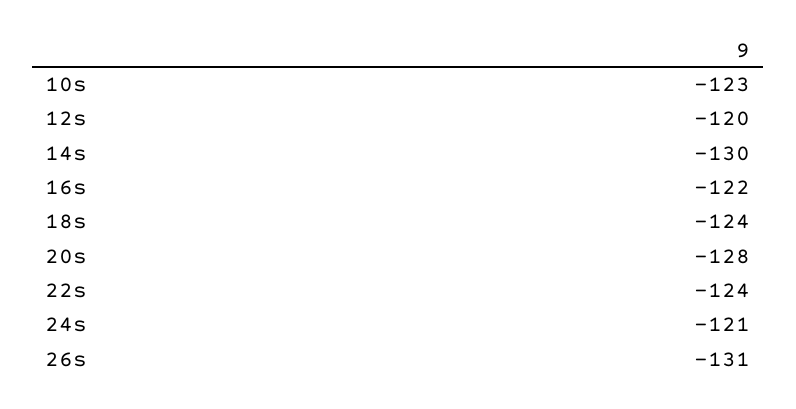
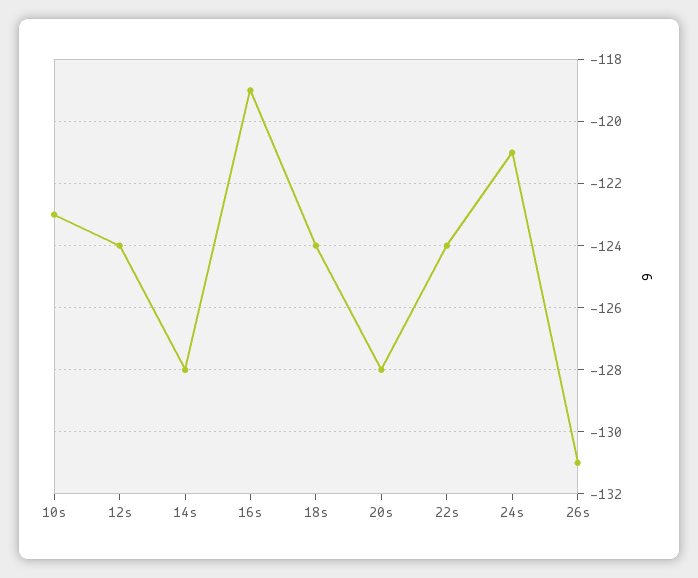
12s: -120 -> -124
14s: -130 -> -128
16s: -122 -> -119

